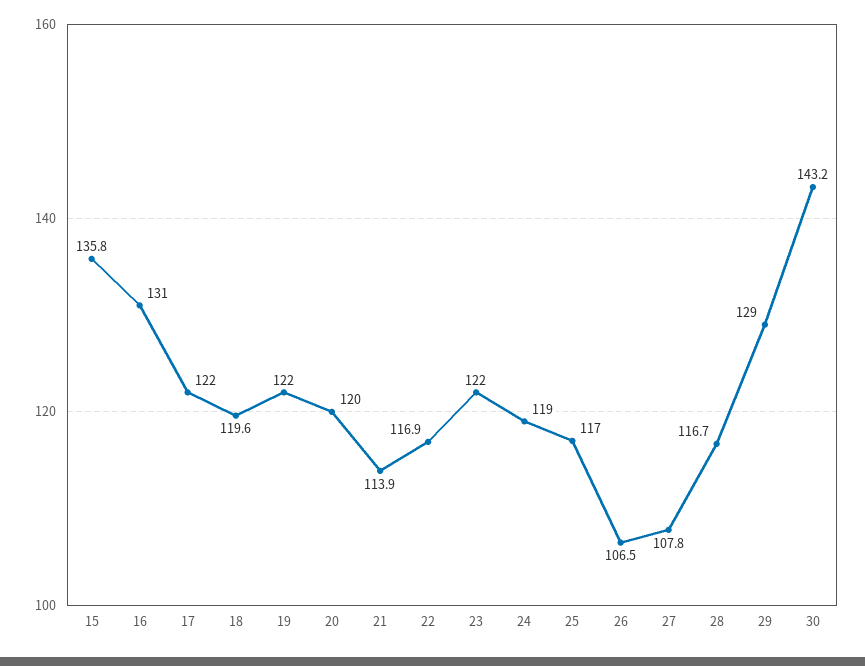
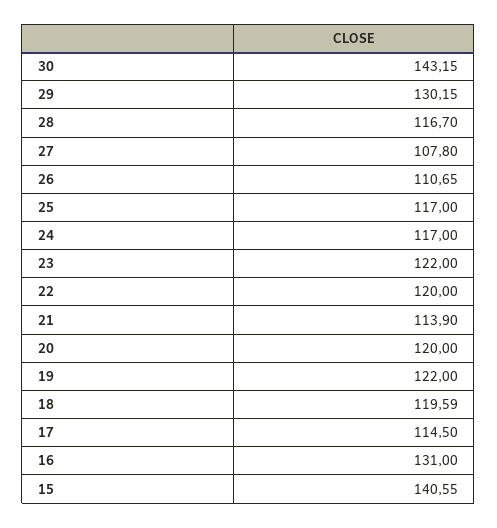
15: 135.8 -> 140.55
17: 122 -> 114.5
22: 116.9 -> 120
24: 119 -> 117
26: 106.5 -> 110.65
29: 129 -> 130.15

